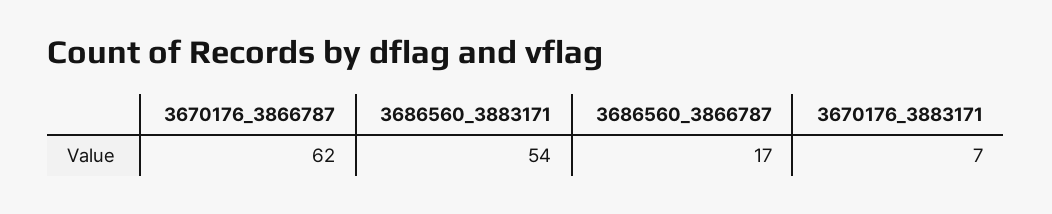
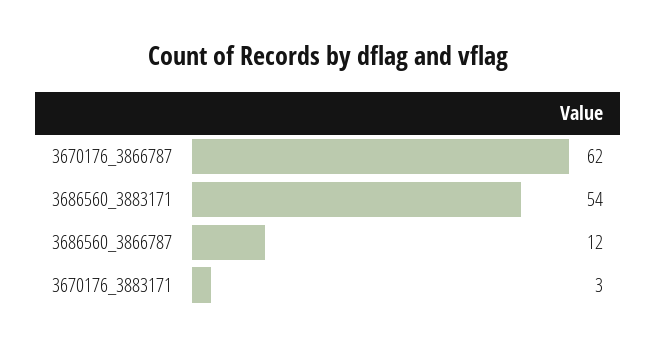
3686560_3866787: 17 -> 12
3670176_3883171: 7 -> 3

